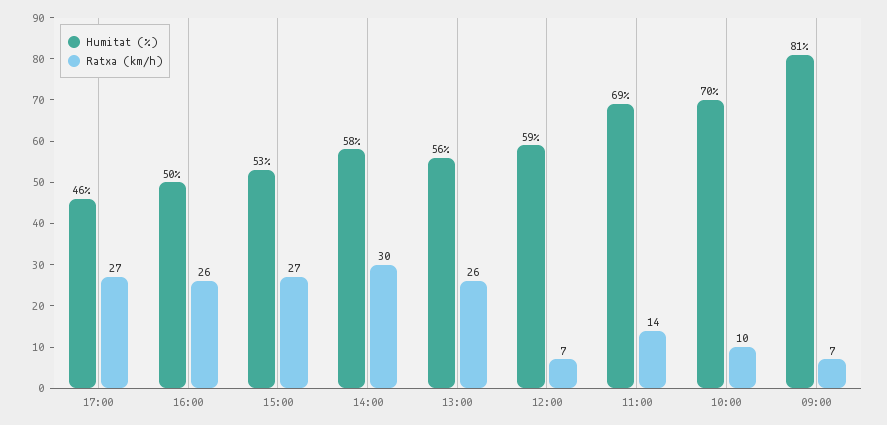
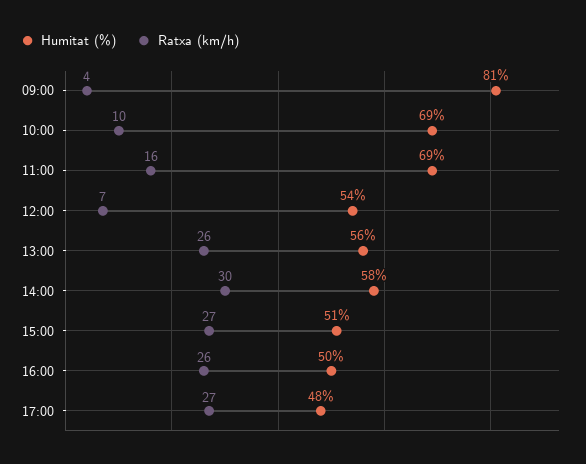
Humitat (%), 17:00: 46 -> 48
Humitat (%), 15:00: 53 -> 51
Humitat (%), 12:00: 59 -> 54
Ratxa (km/h), 11:00: 14 -> 16
Humitat (%), 10:00: 70 -> 69
Ratxa (km/h), 09:00: 7 -> 4

